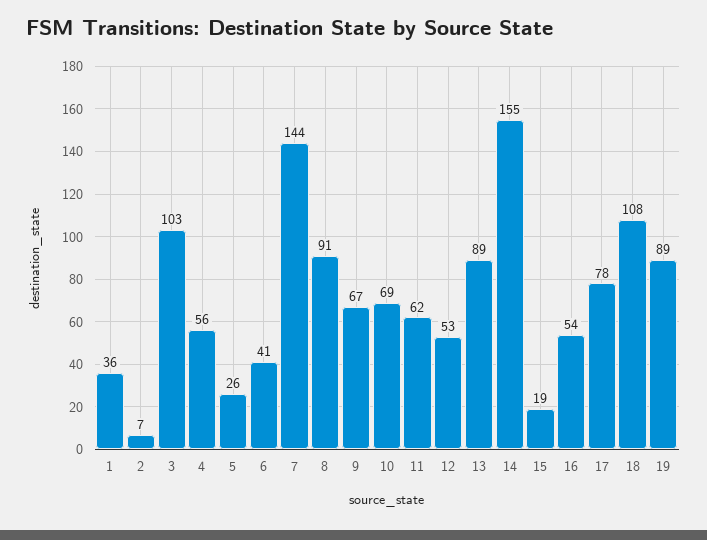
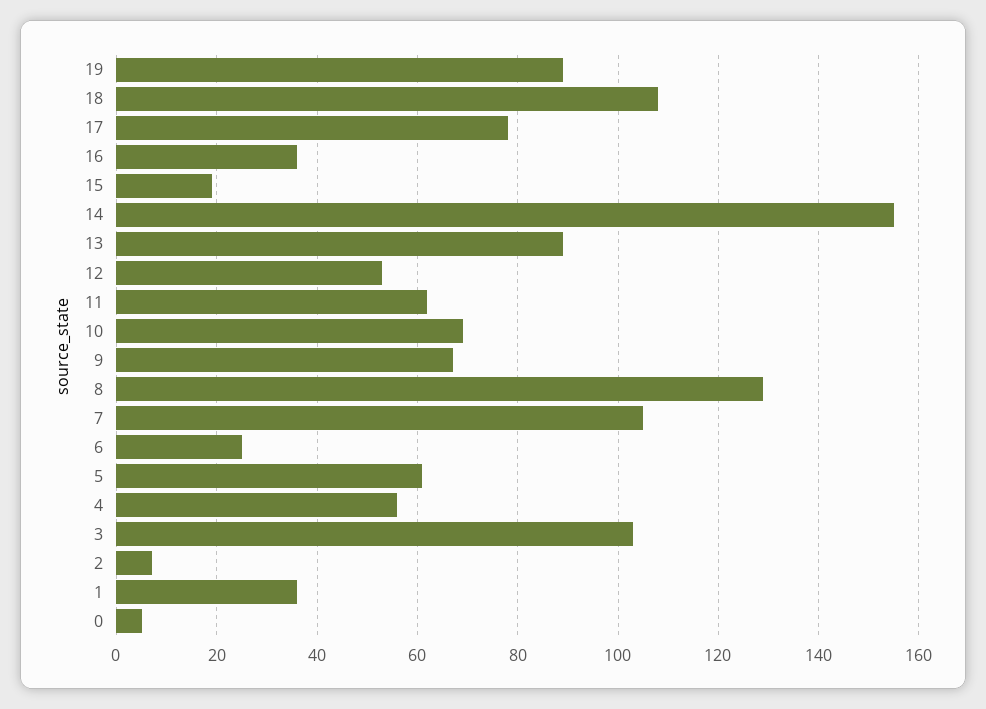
5: 26 -> 60
6: 41 -> 25
7: 144 -> 105
8: 91 -> 130
16: 54 -> 35
0: none -> 5

